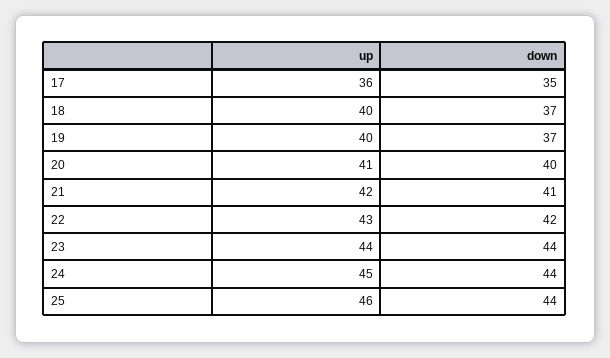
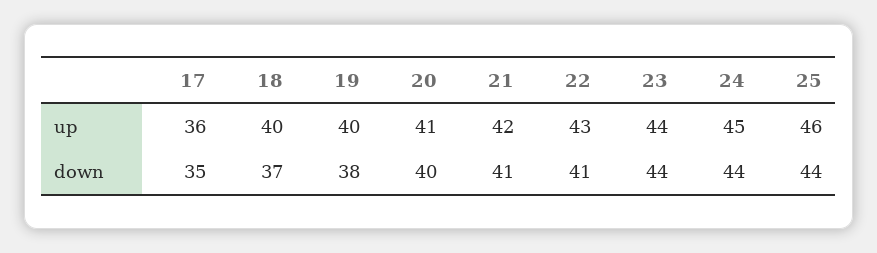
down, 19: 37 -> 38
down, 22: 42 -> 41

